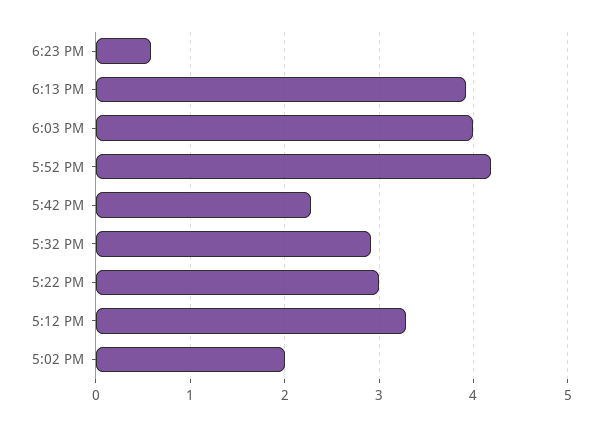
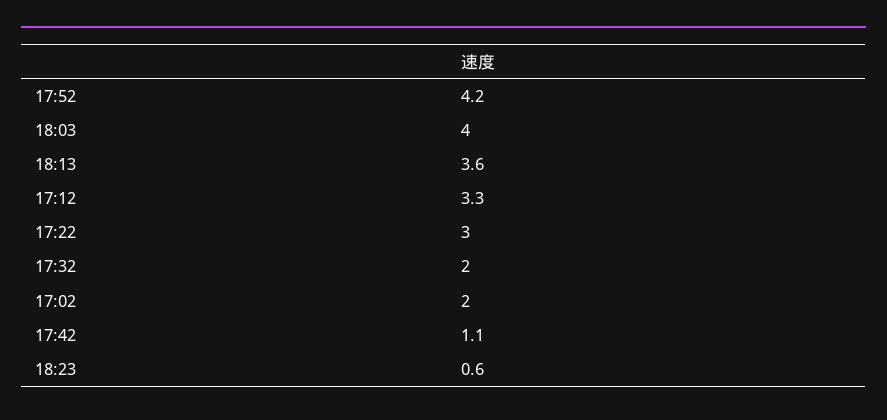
6:13 PM: 3.9 -> 3.6
5:42 PM: 2.3 -> 1.1
5:32 PM: 2.9 -> 2

